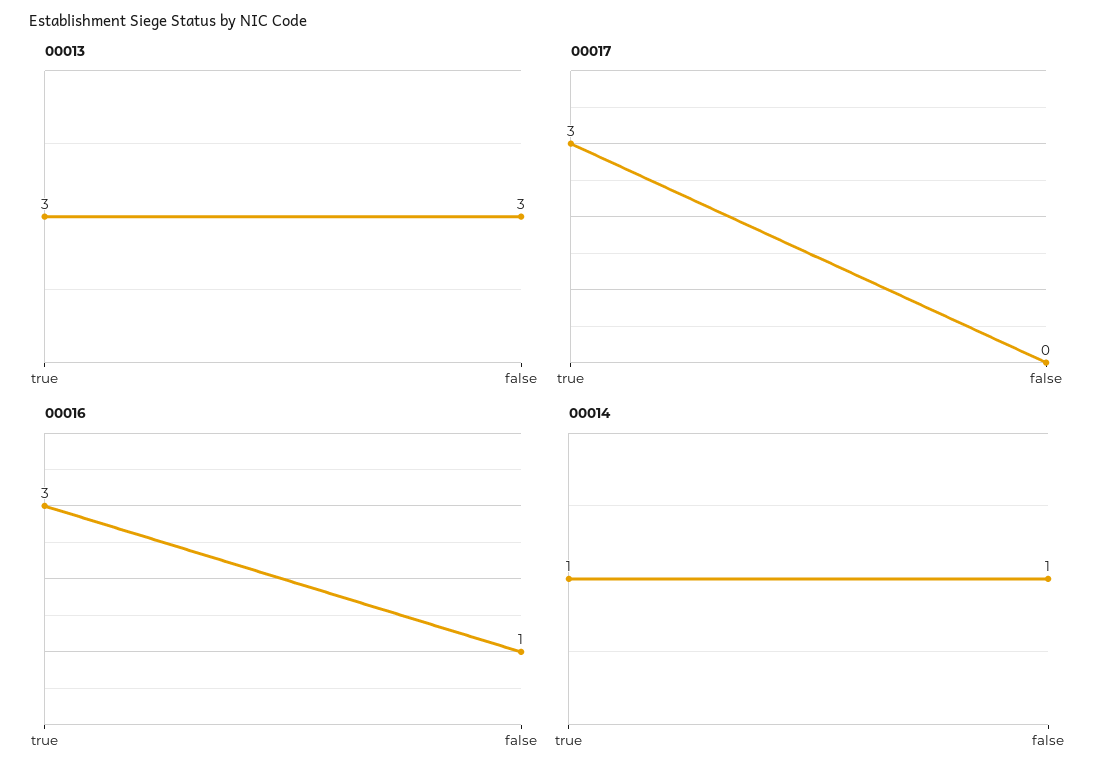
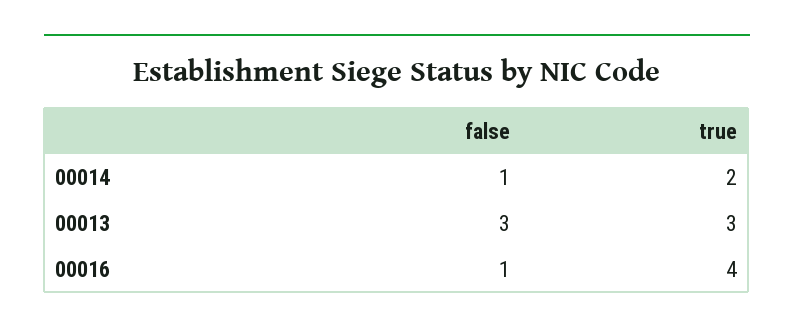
00017, true: 3 -> none
00017, false: 0 -> none
00016, true: 3 -> 4
00014, true: 1 -> 2

